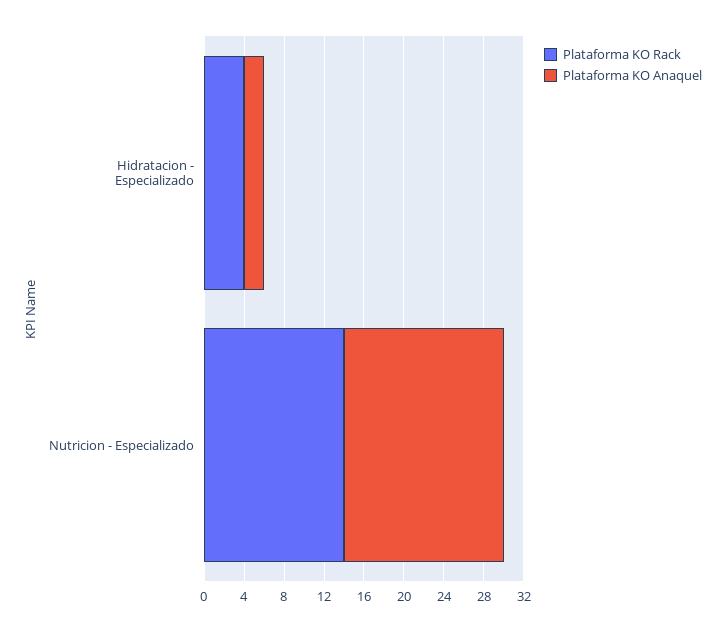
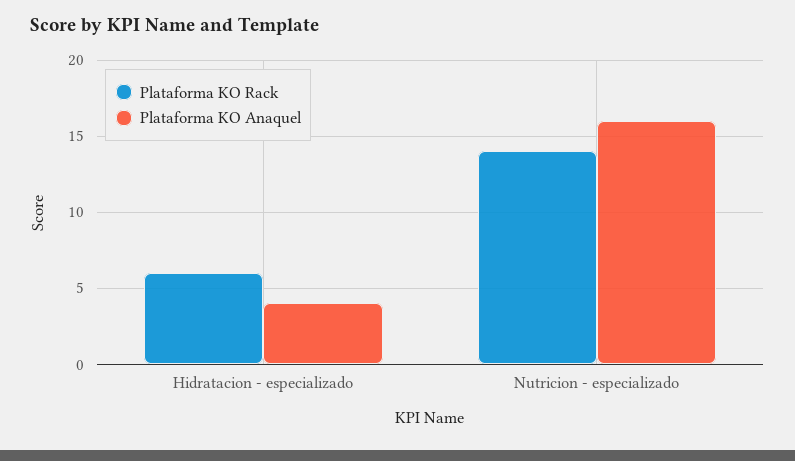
Plataforma KO Rack, Hidratacion - Especializado: 4 -> 6
Plataforma KO Anaquel, Hidratacion - Especializado: 2 -> 4

